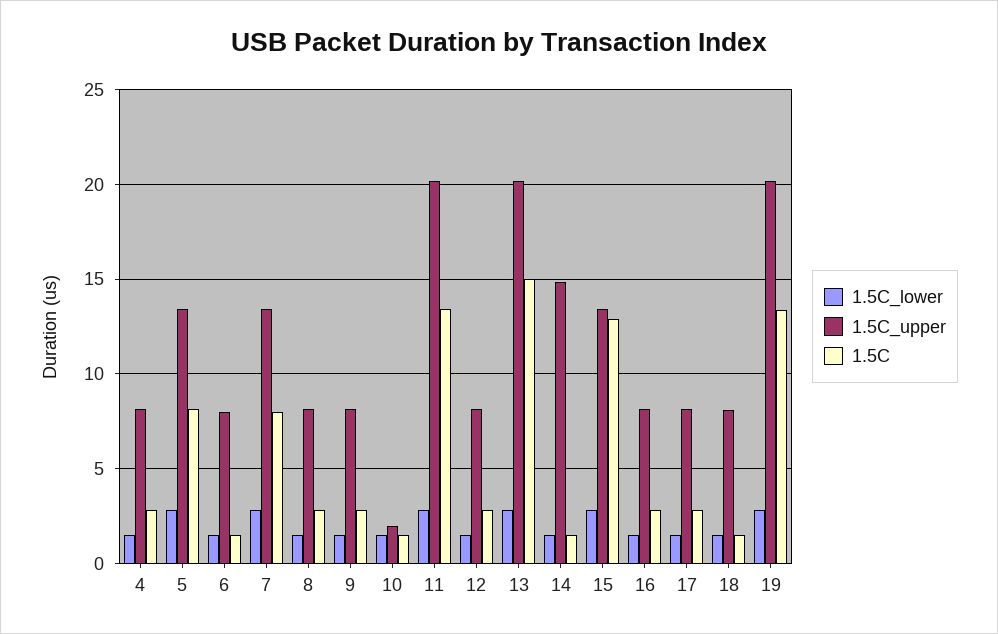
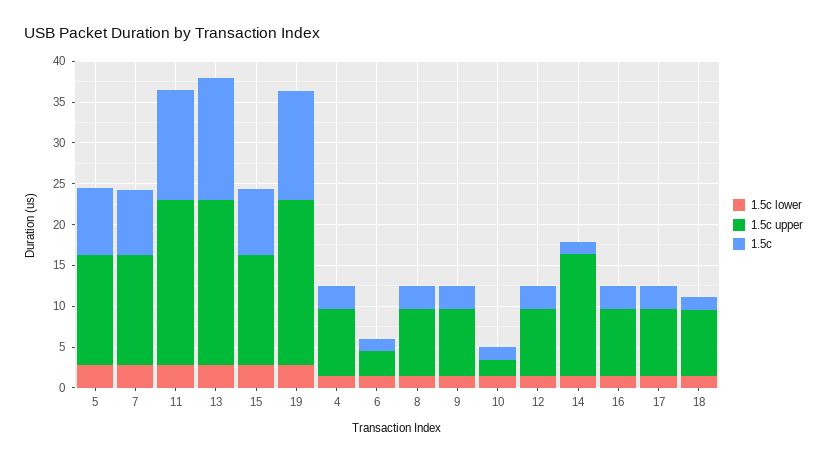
1.5C_upper, 6: 8 -> 3
1.5C, 15: 13 -> 8

